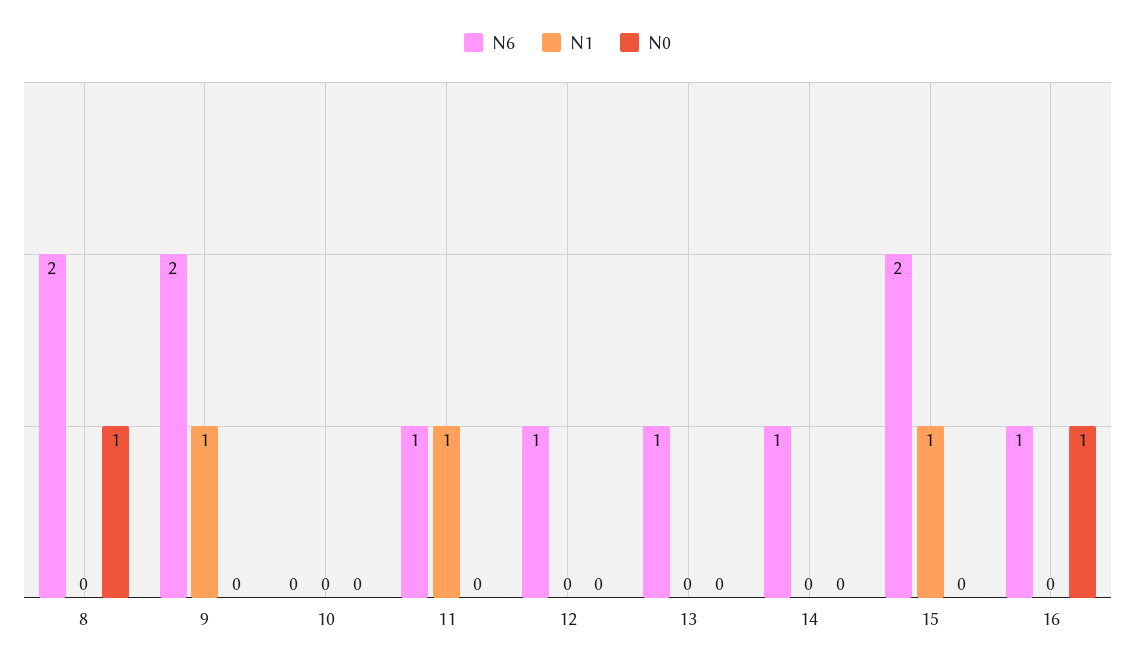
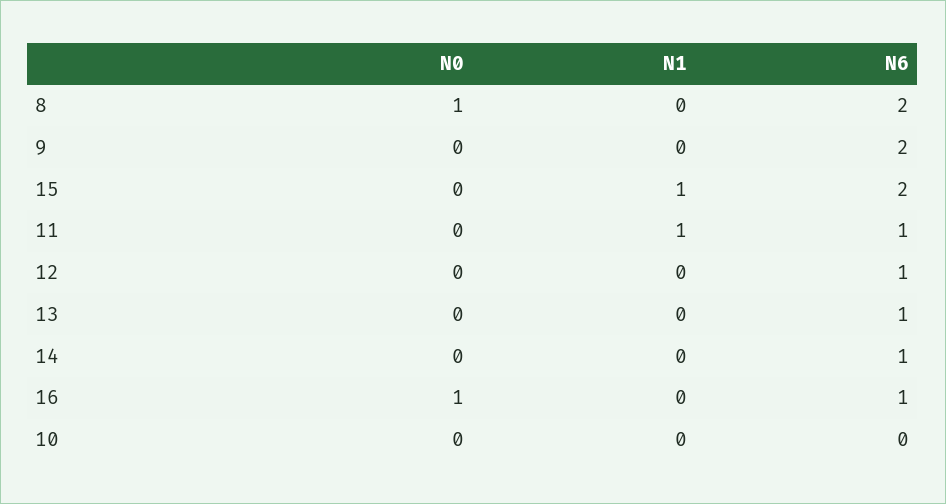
N1, 9: 1 -> 0

